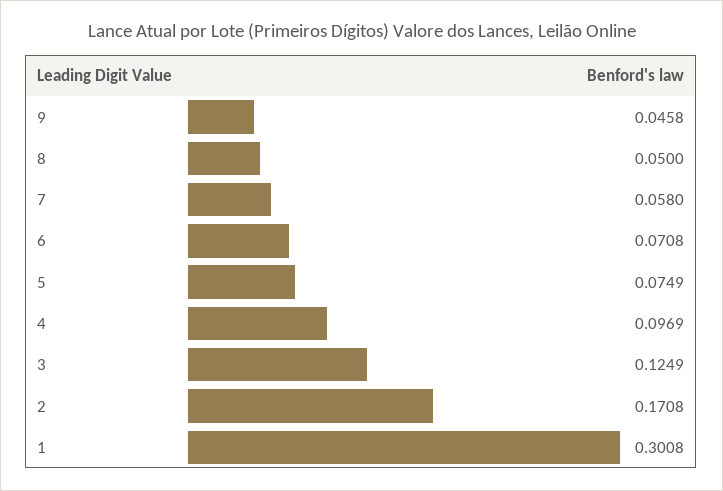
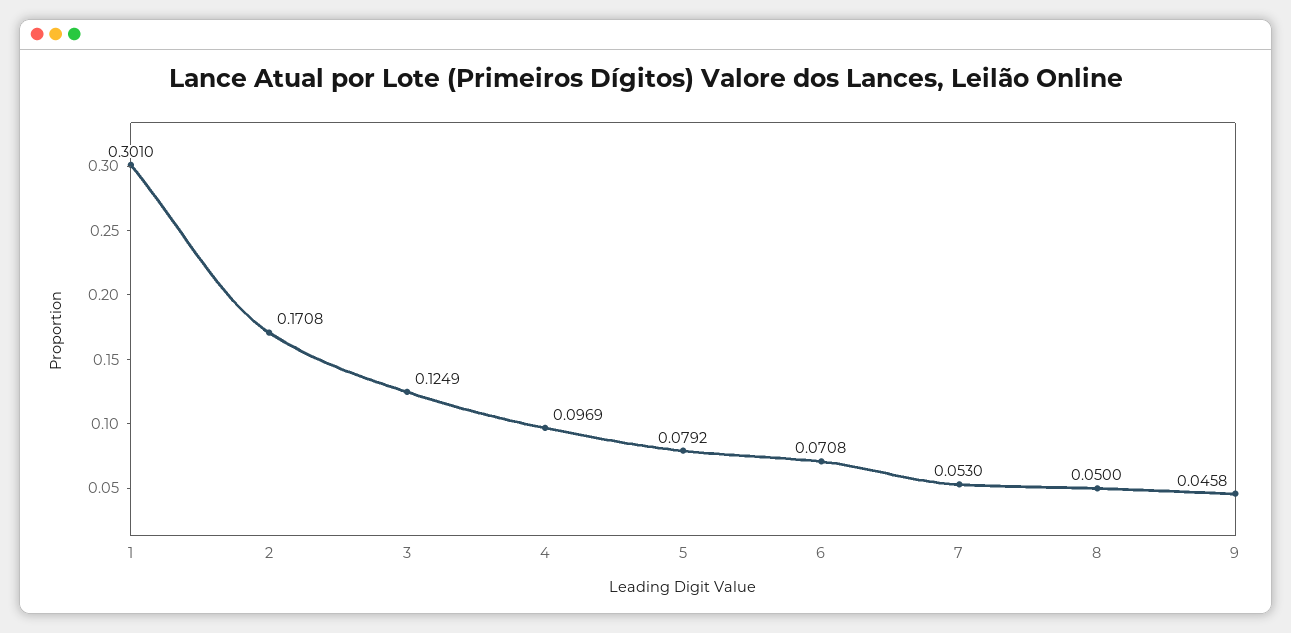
7: 0.058 -> 0.053
5: 0.0749 -> 0.0792
1: 0.3008 -> 0.301

